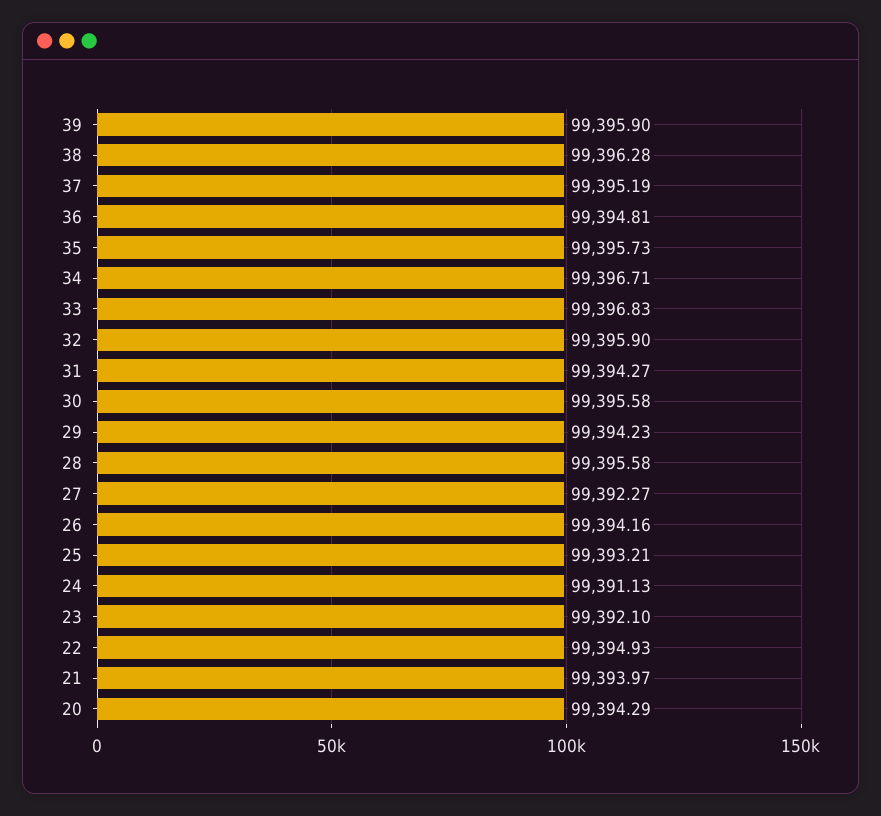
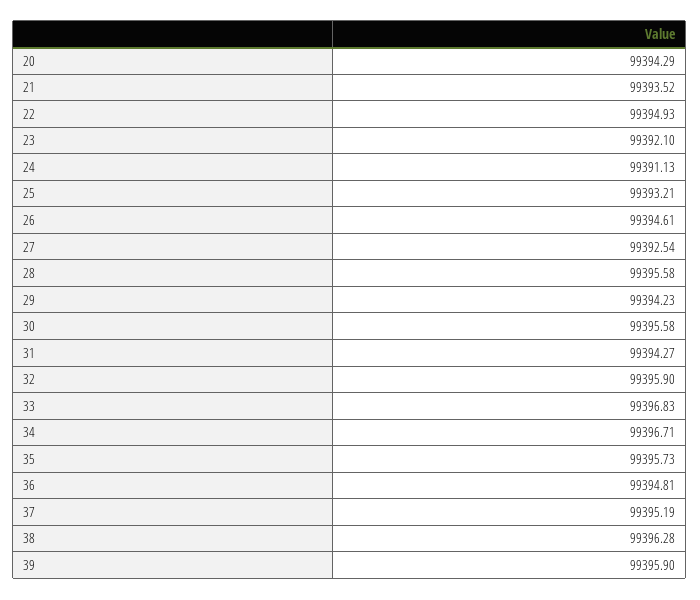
27: 99392.27 -> 99392.54
26: 99394.16 -> 99394.61
21: 99393.97 -> 99393.52

